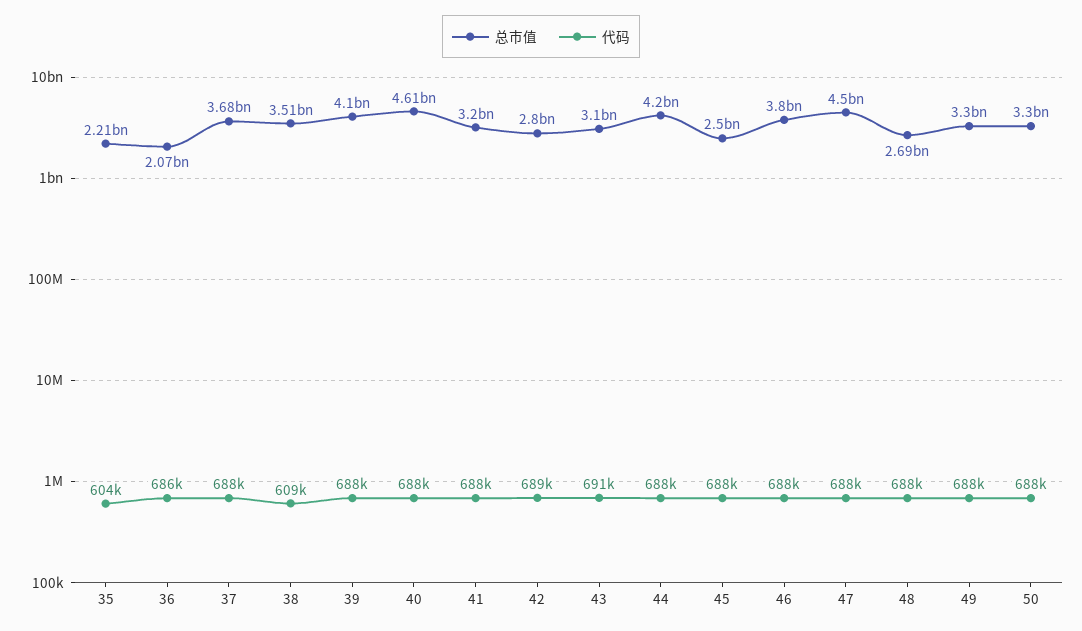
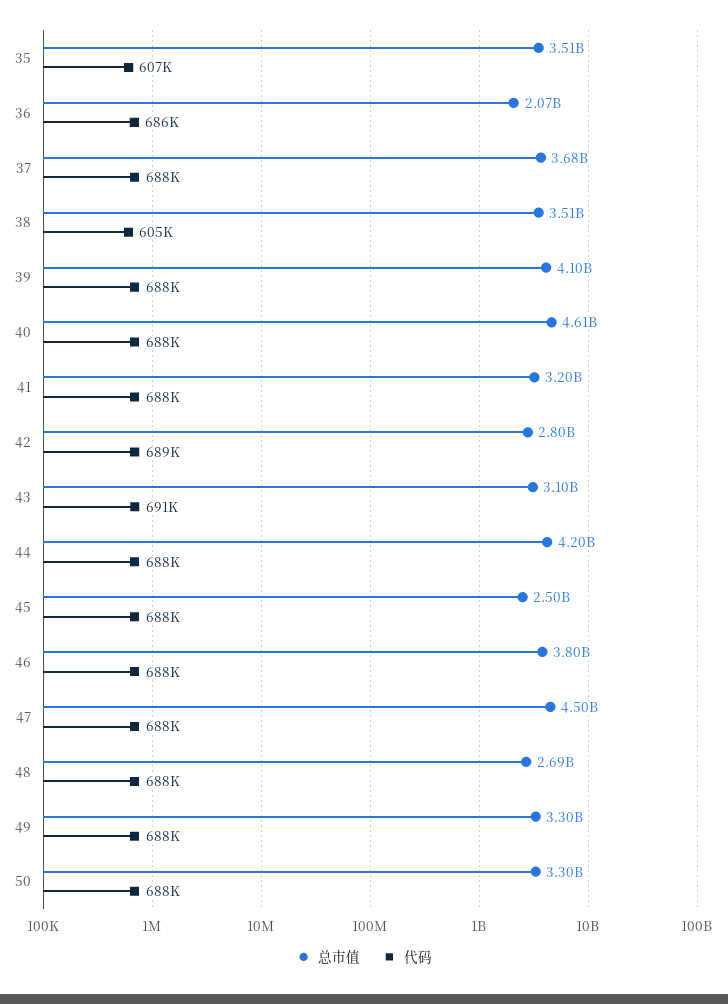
总市值, 35: 2210000000 -> 3510000000
代码, 35: 604000 -> 607000
代码, 38: 609000 -> 605000

